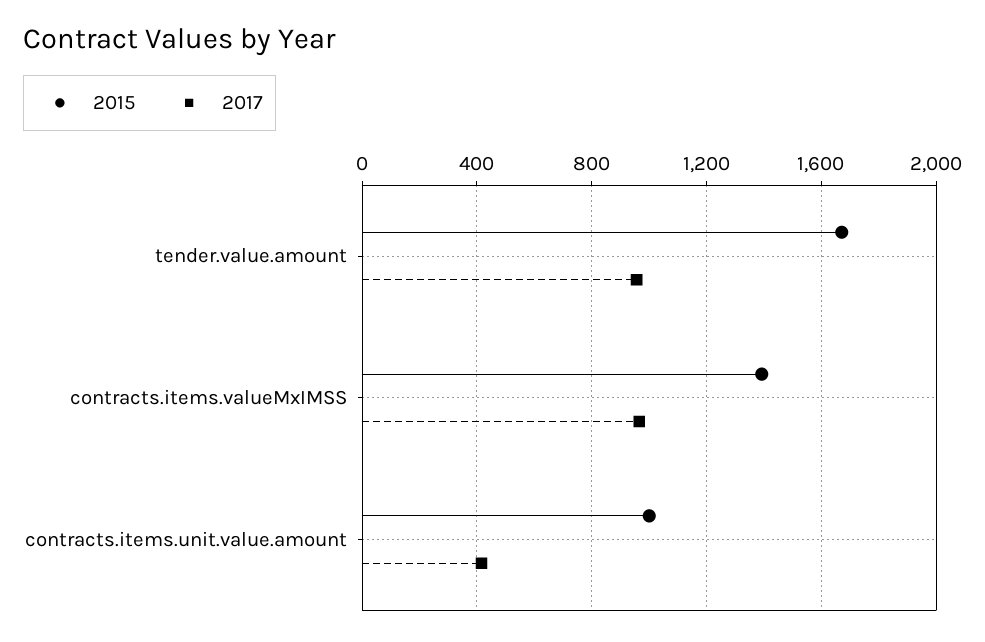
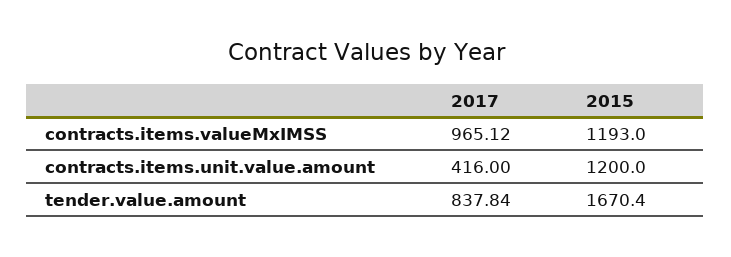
2017, tender.value.amount: 950 -> 837.84
2015, contracts.items.valueMxIMSS: 1400 -> 1193
2015, contracts.items.unit.value.amount: 1000 -> 1200

